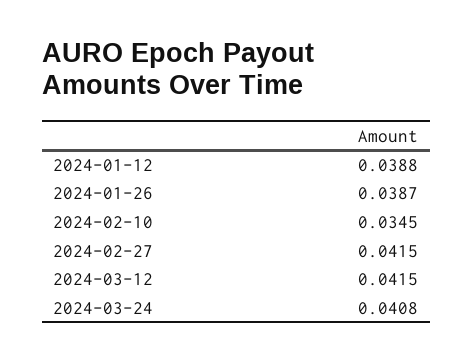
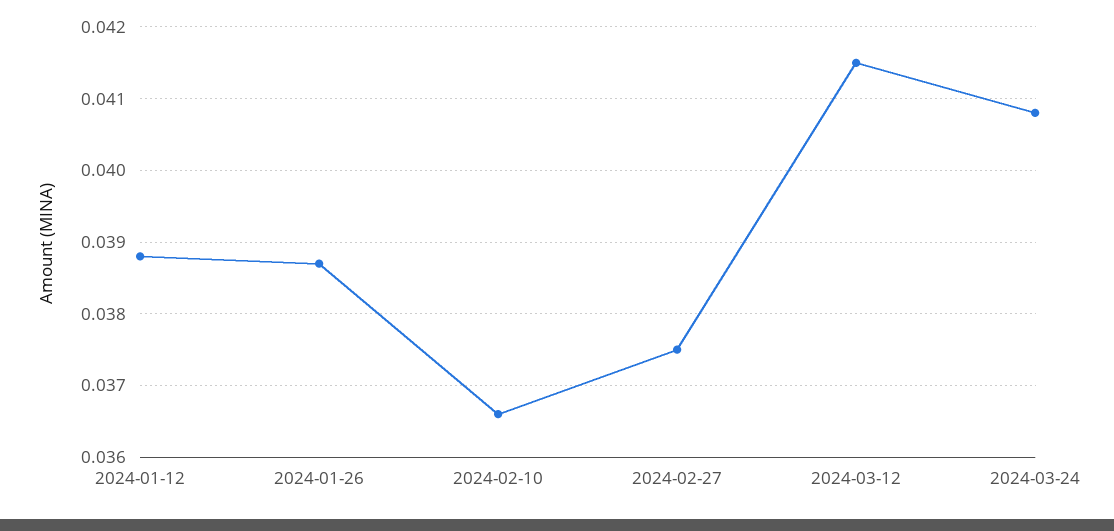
2024-02-10: 0.0345 -> 0.0366
2024-02-27: 0.0415 -> 0.0375

